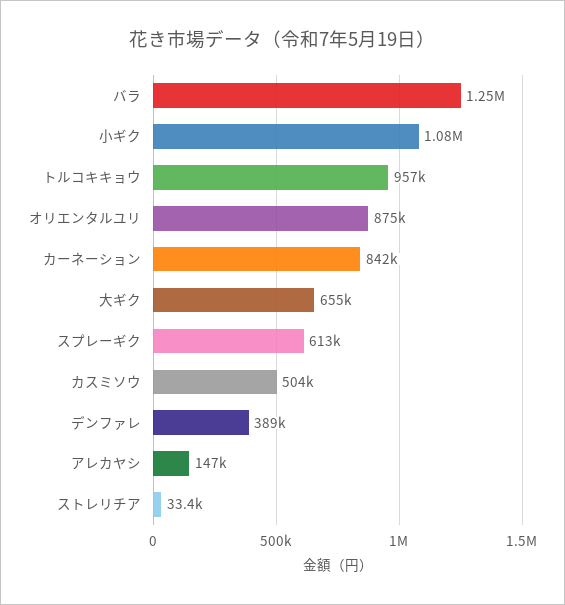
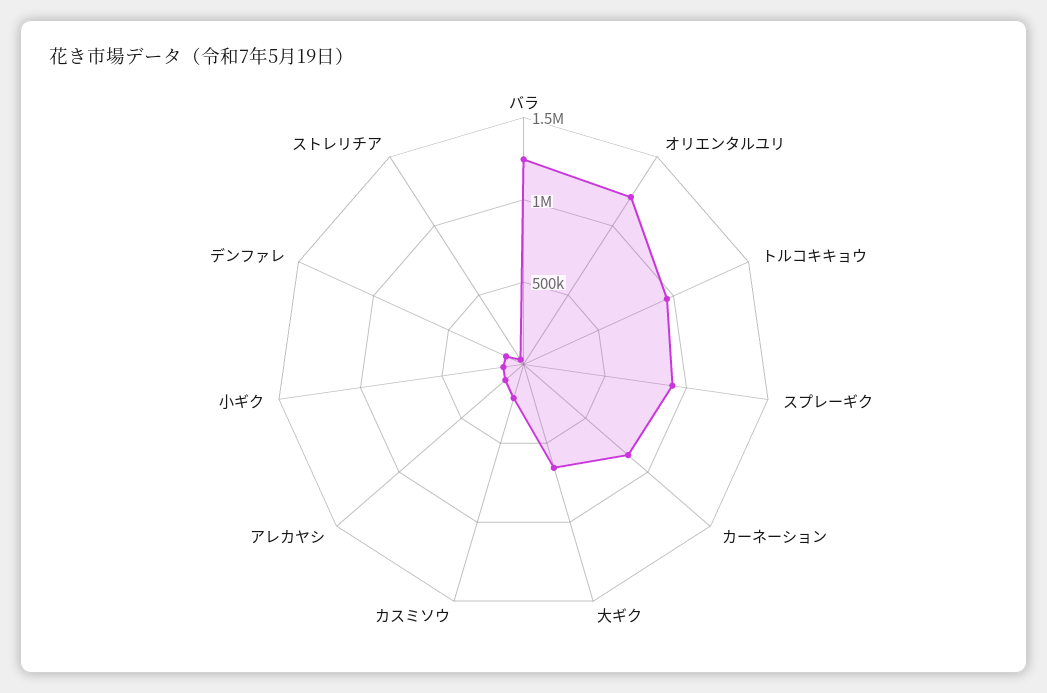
小ギク: 1080000 -> 100000
オリエンタルユリ: 875000 -> 1200000
スプレーギク: 613000 -> 900000
カスミソウ: 504000 -> 200000
デンファレ: 389000 -> 100000

